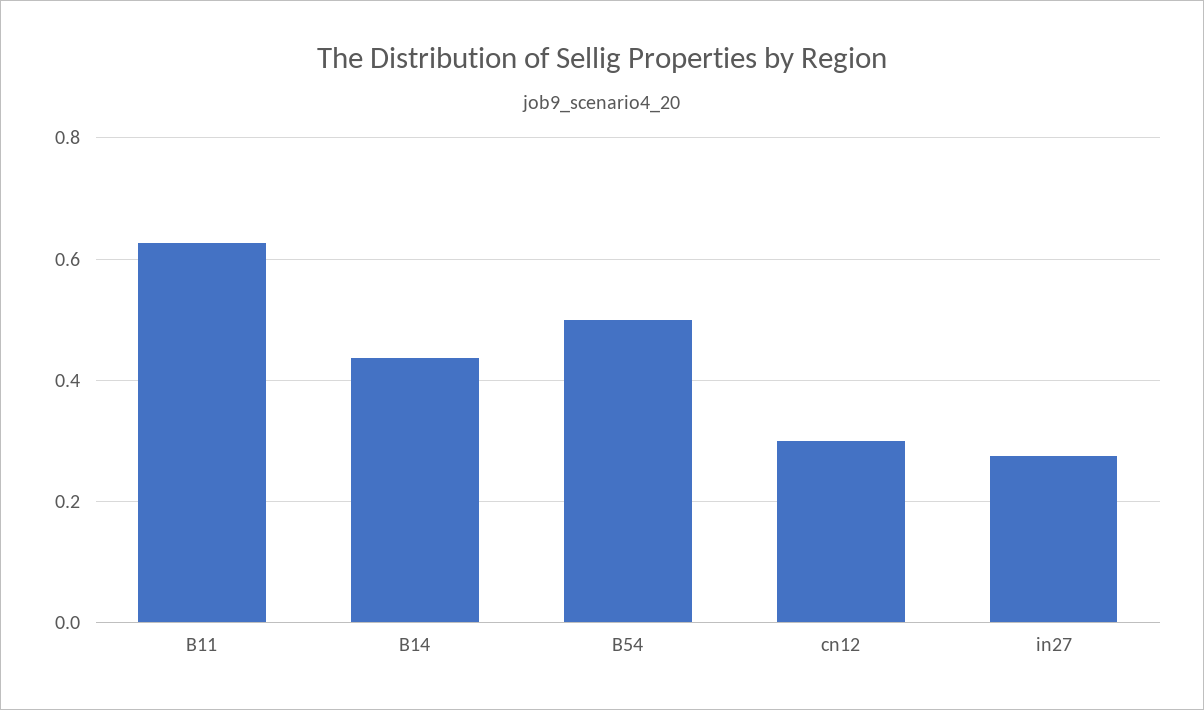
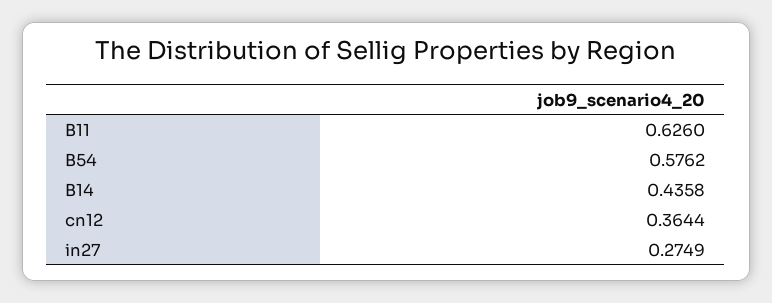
B54: 0.5 -> 0.5762
cn12: 0.3 -> 0.3644

